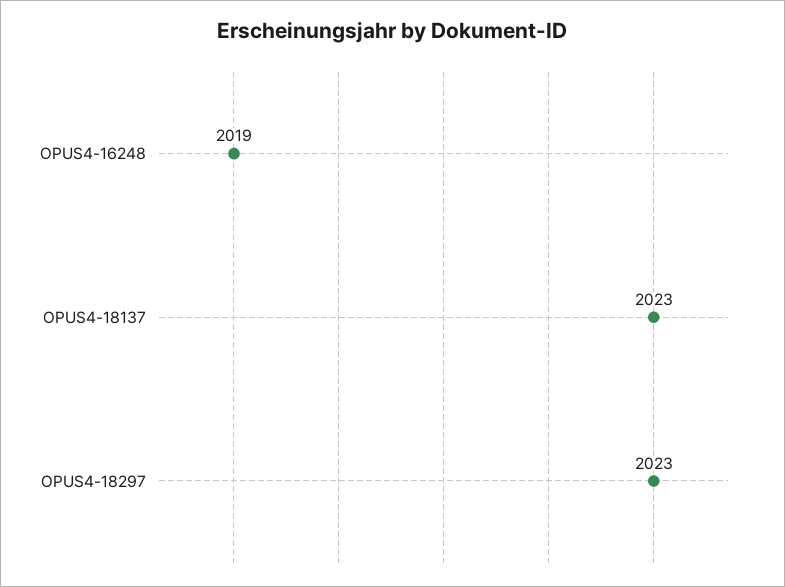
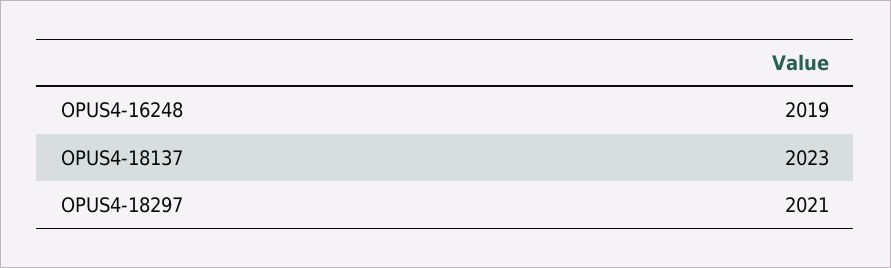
OPUS4-18297: 2023 -> 2021

